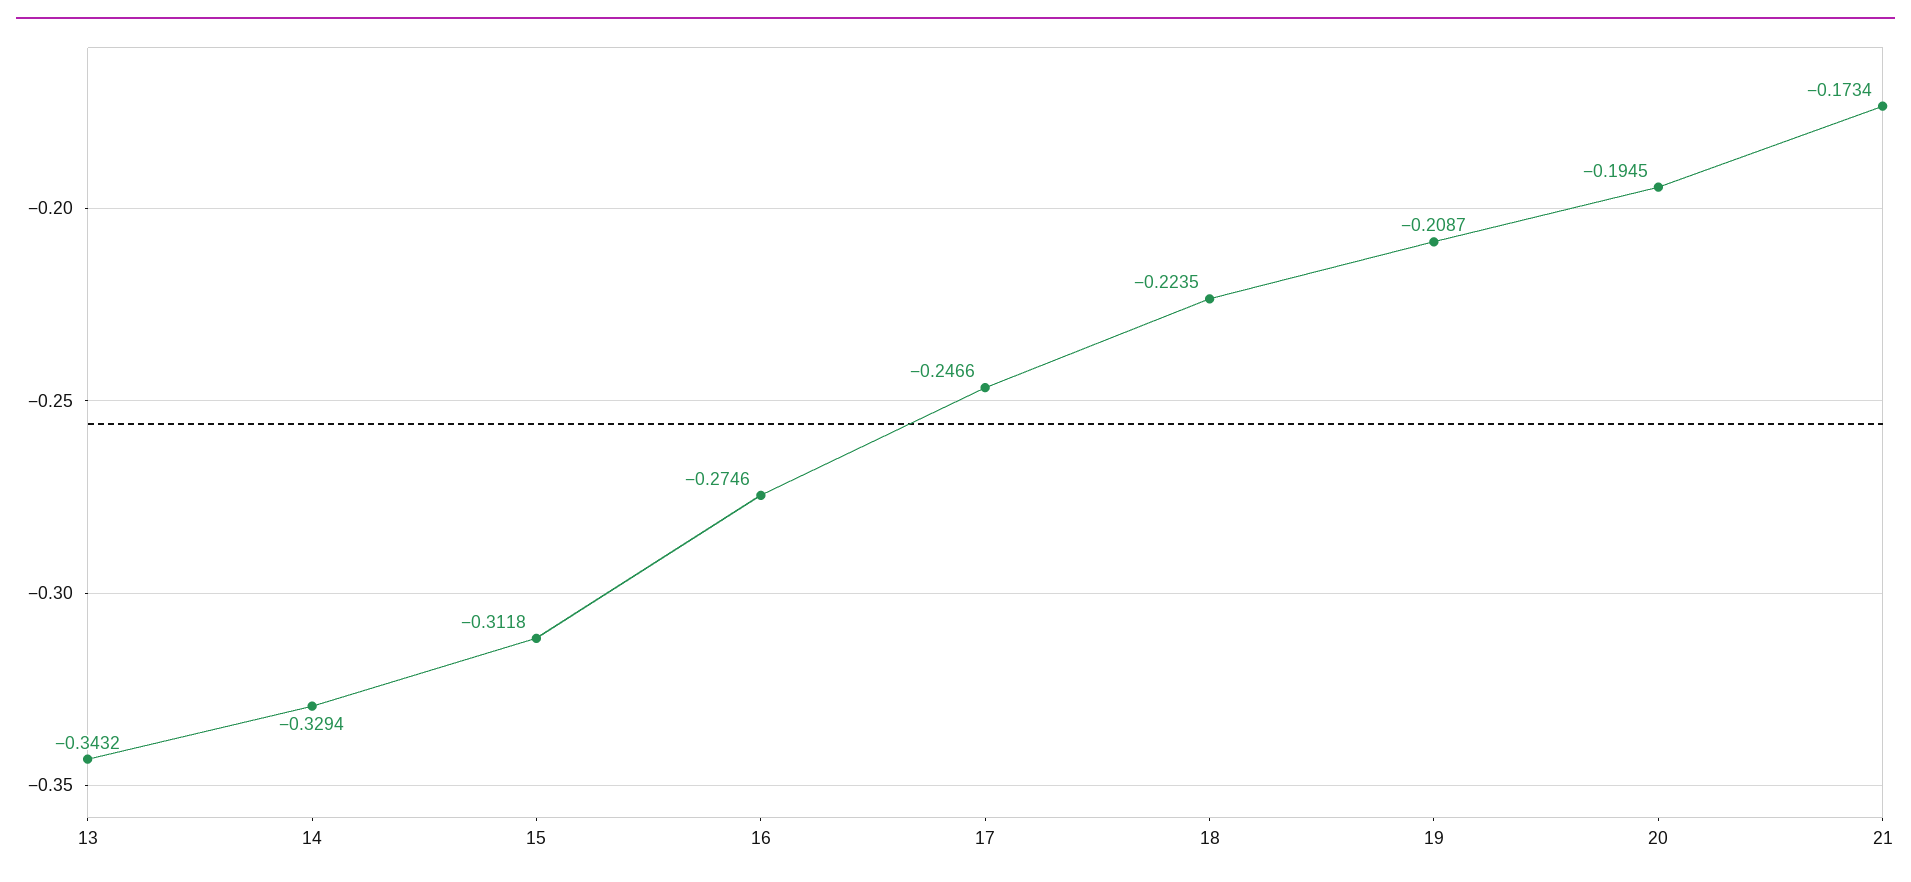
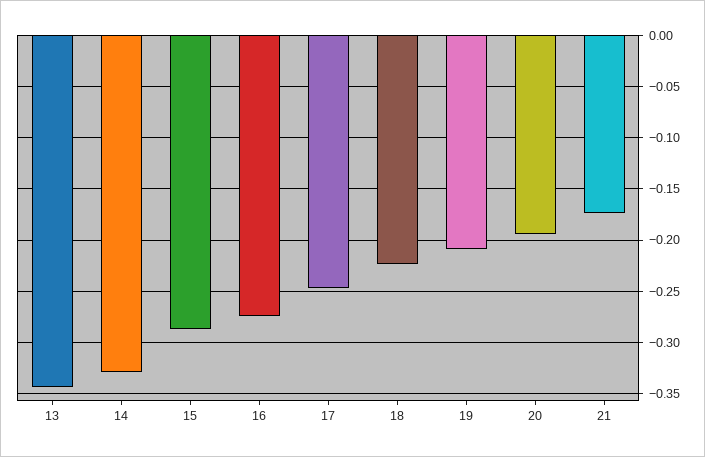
15: -0.3118 -> -0.29

